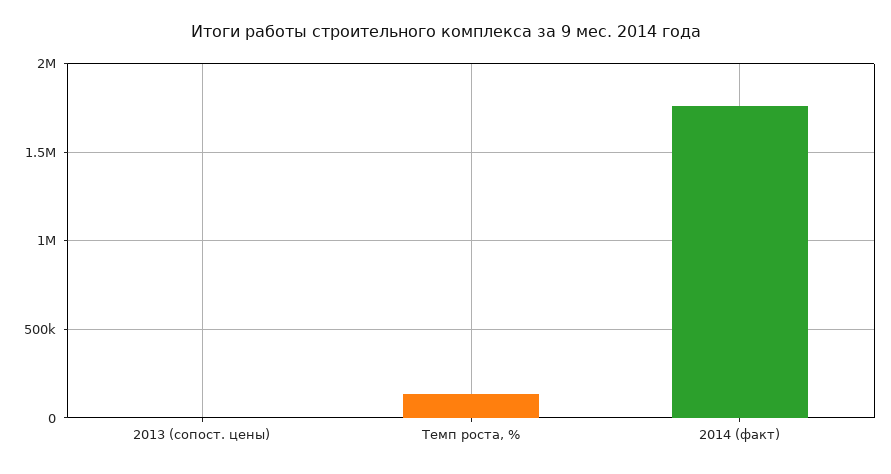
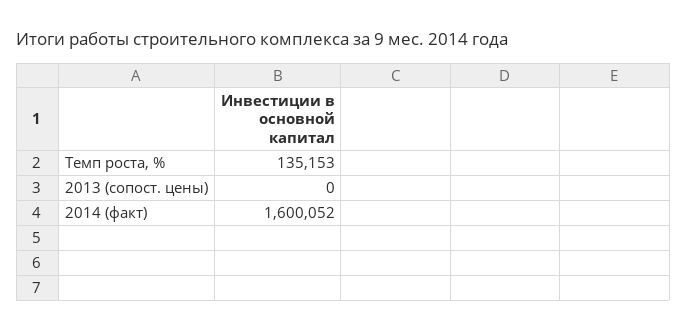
2014 (факт): 1750000 -> 1600052

